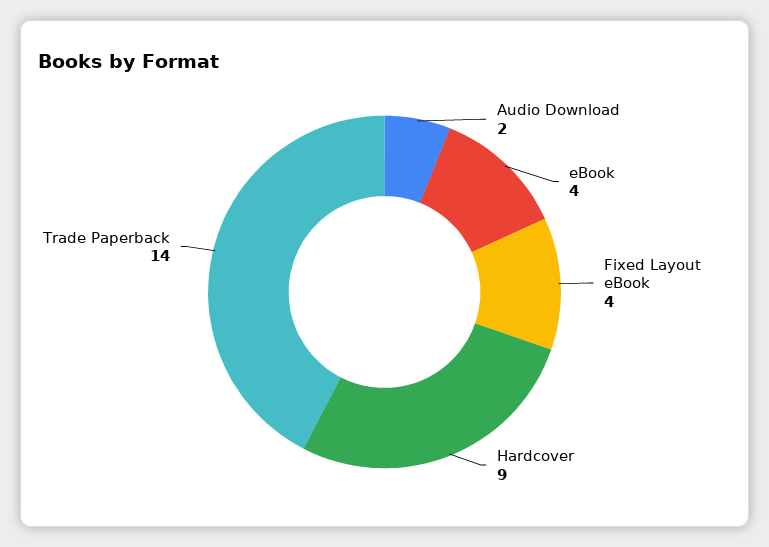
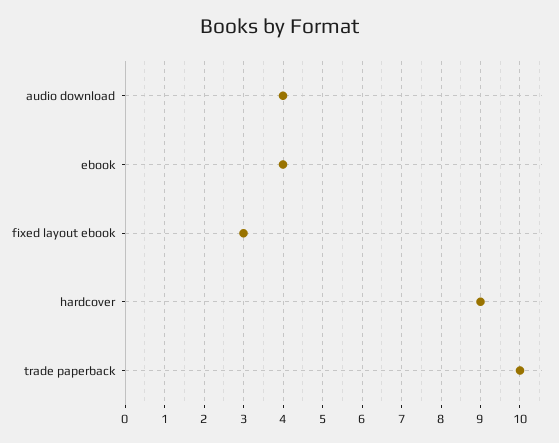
Audio Download: 2 -> 4
Fixed Layout eBook: 4 -> 3
Trade Paperback: 14 -> 10

